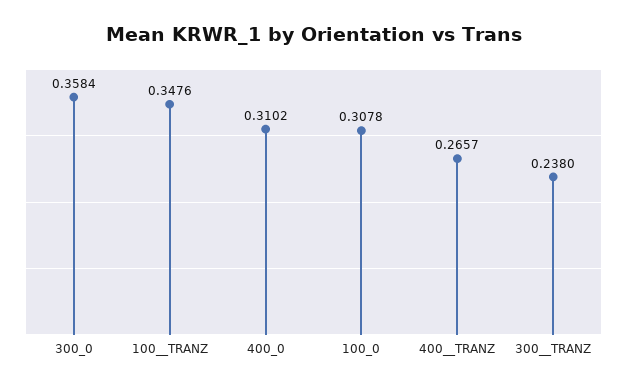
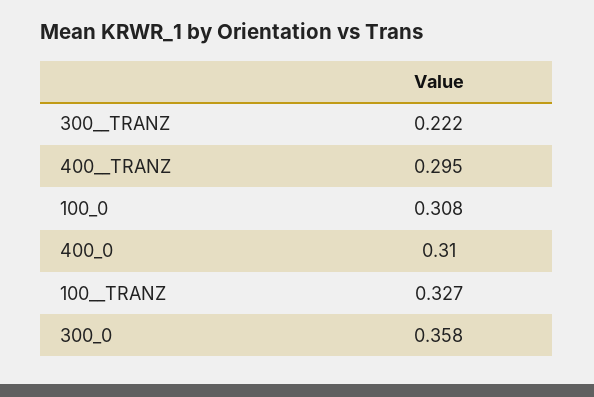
100__TRANZ: 0.3476 -> 0.327
400__TRANZ: 0.2657 -> 0.295
300__TRANZ: 0.238 -> 0.222

